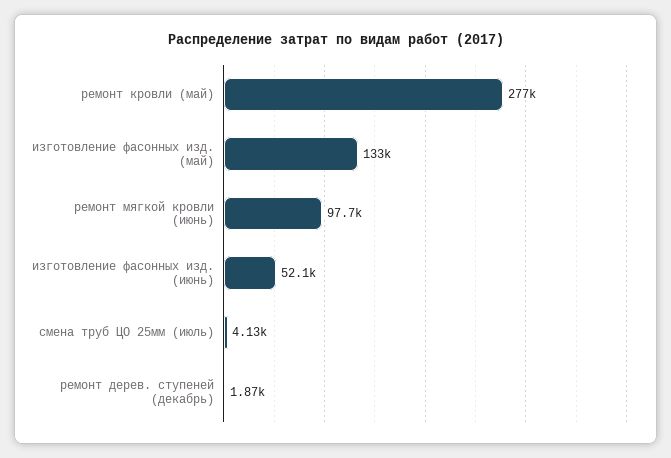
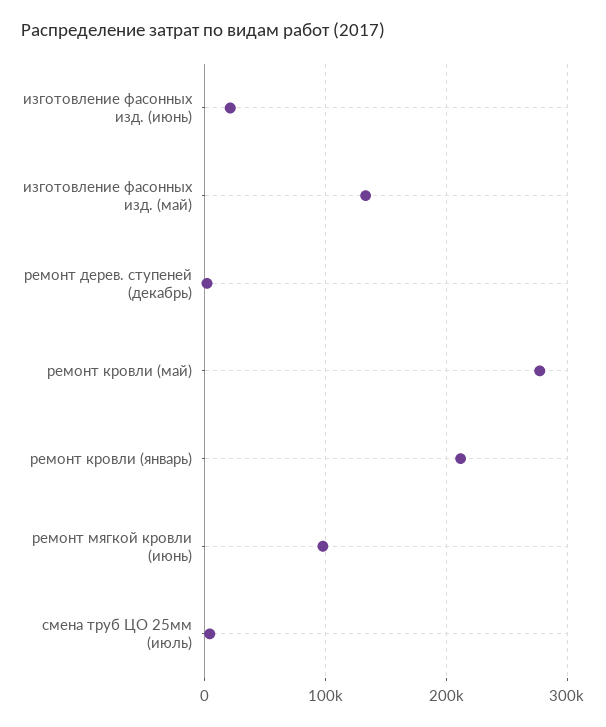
изготовление фасонных изд. (июнь): 52100 -> 20000
ремонт кровли (январь): none -> 210000

